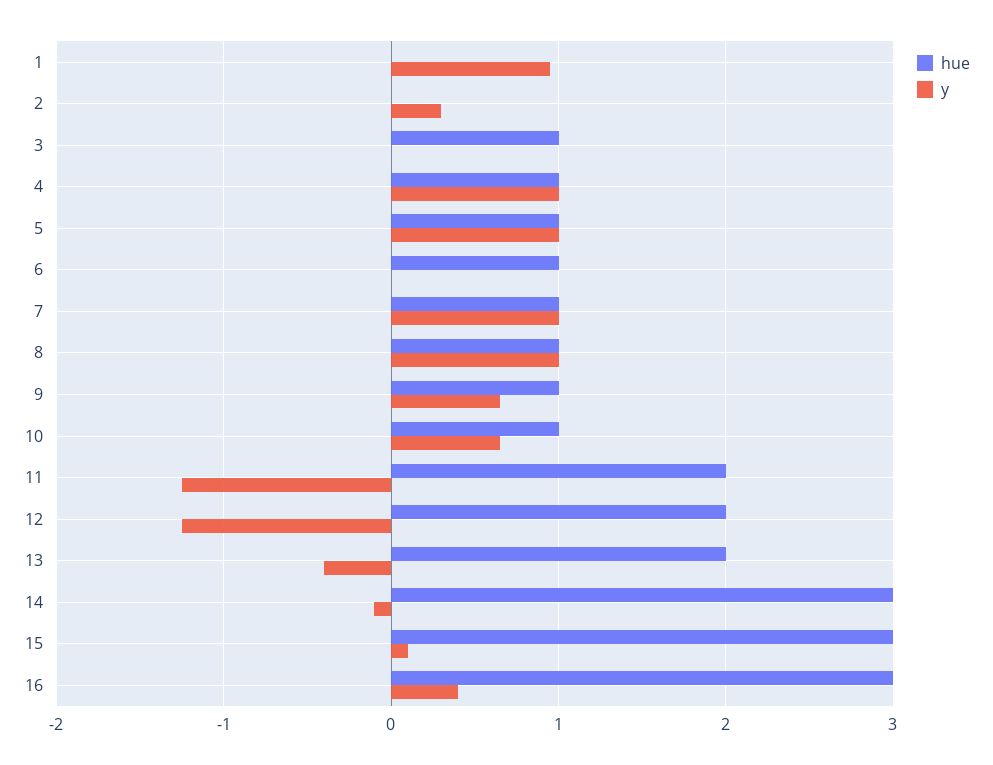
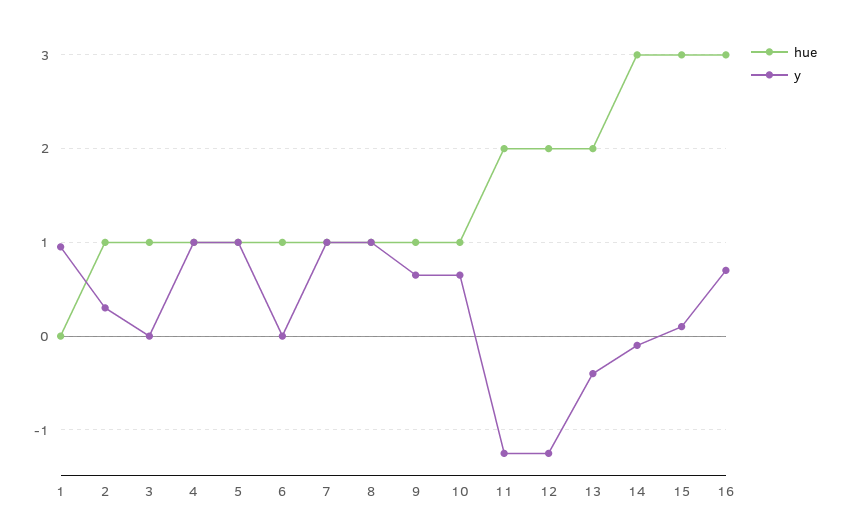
hue, 2: 0 -> 1
y, 16: 0.4 -> 0.7

